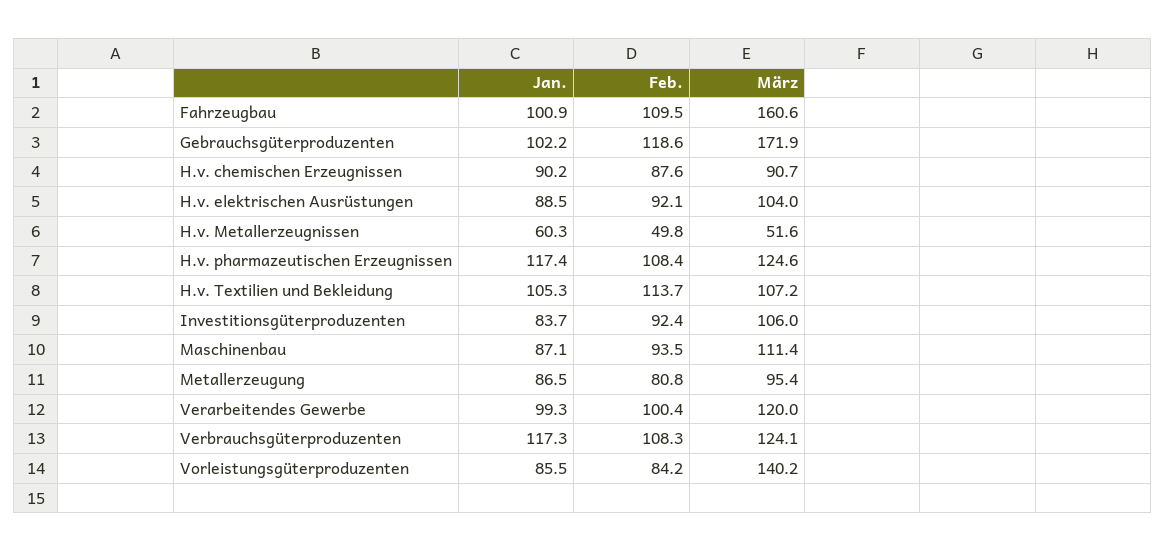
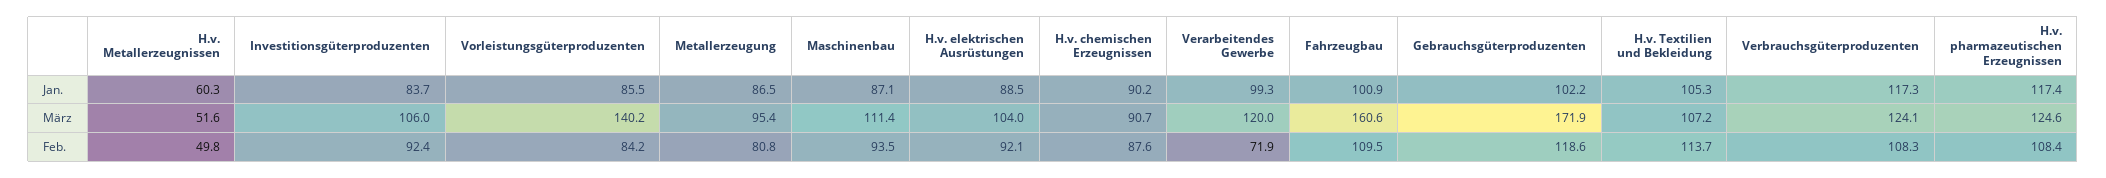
Feb., Verarbeitendes Gewerbe: 100.4 -> 71.9

